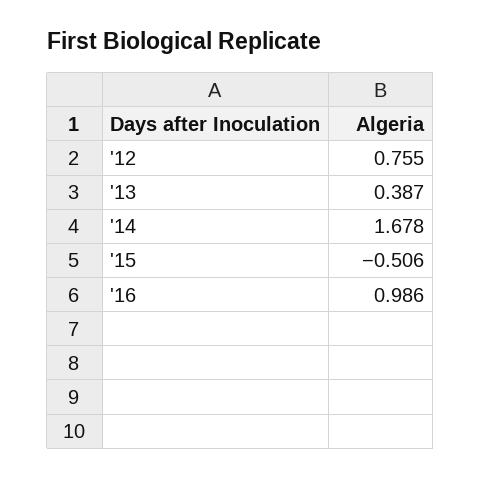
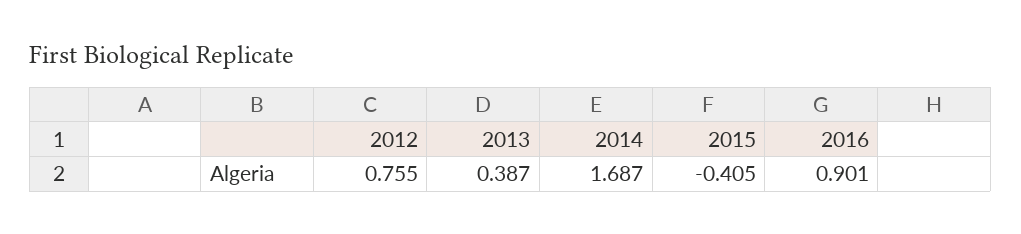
'14: 1.678 -> 1.687
'15: -0.506 -> -0.405
'16: 0.986 -> 0.901

